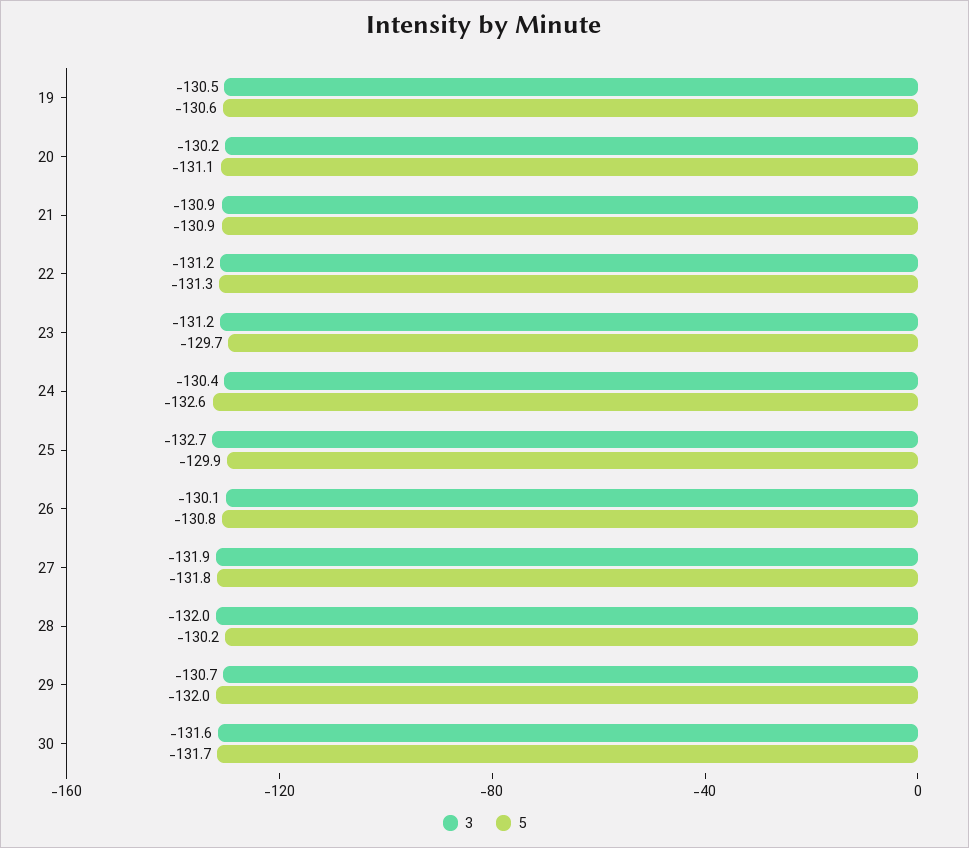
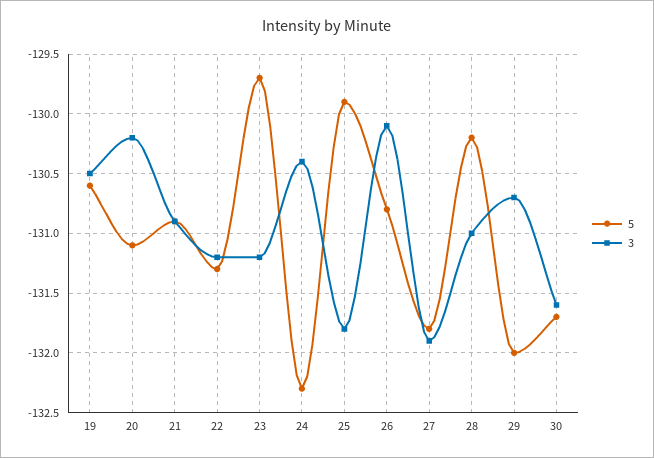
5, 24: -132.6 -> -132.3
3, 25: -132.7 -> -131.8
3, 28: -132 -> -131

